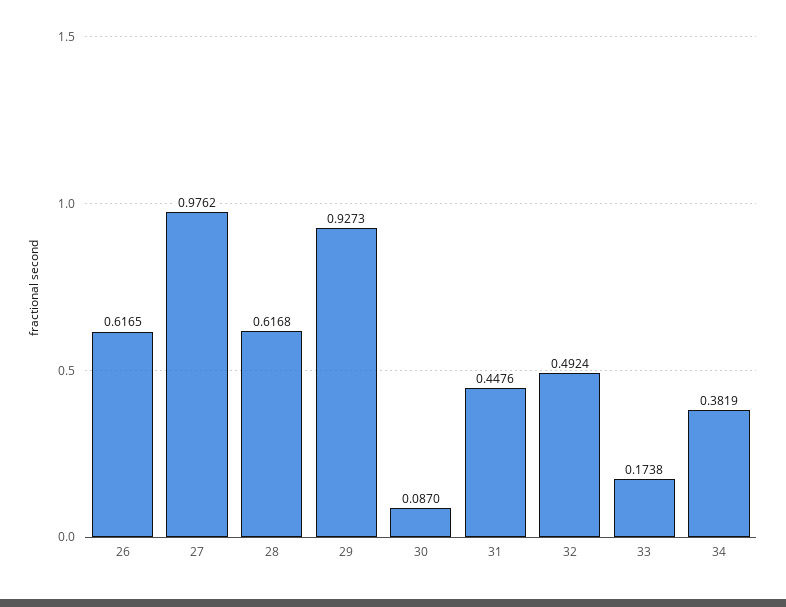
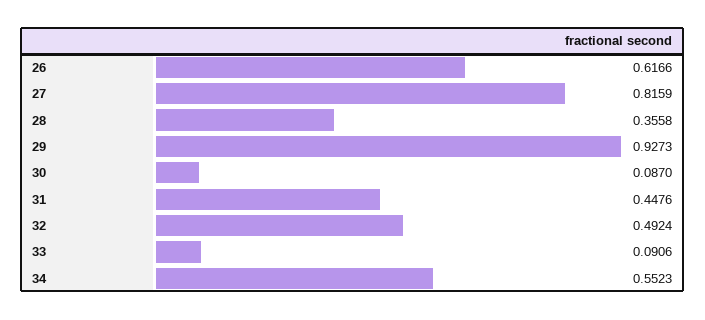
26: 0.6165 -> 0.6166
27: 0.9762 -> 0.8159
28: 0.6168 -> 0.3558
33: 0.1738 -> 0.0906
34: 0.3819 -> 0.5523

